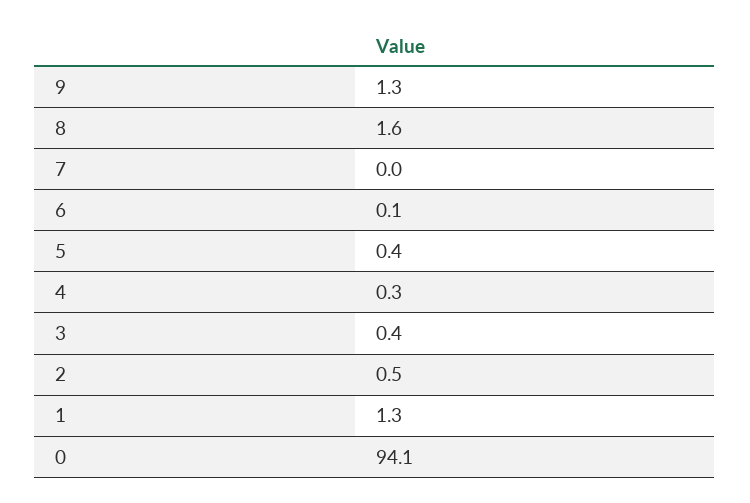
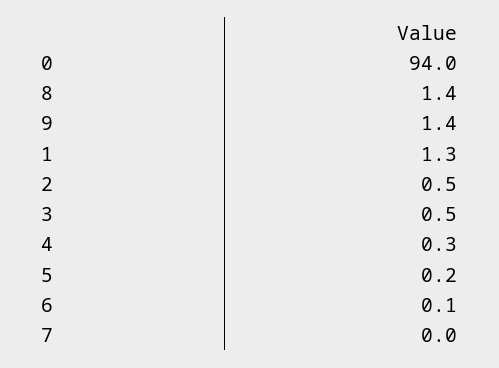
9: 1.3 -> 1.4
8: 1.6 -> 1.4
5: 0.4 -> 0.2
3: 0.4 -> 0.5
0: 94.1 -> 94

